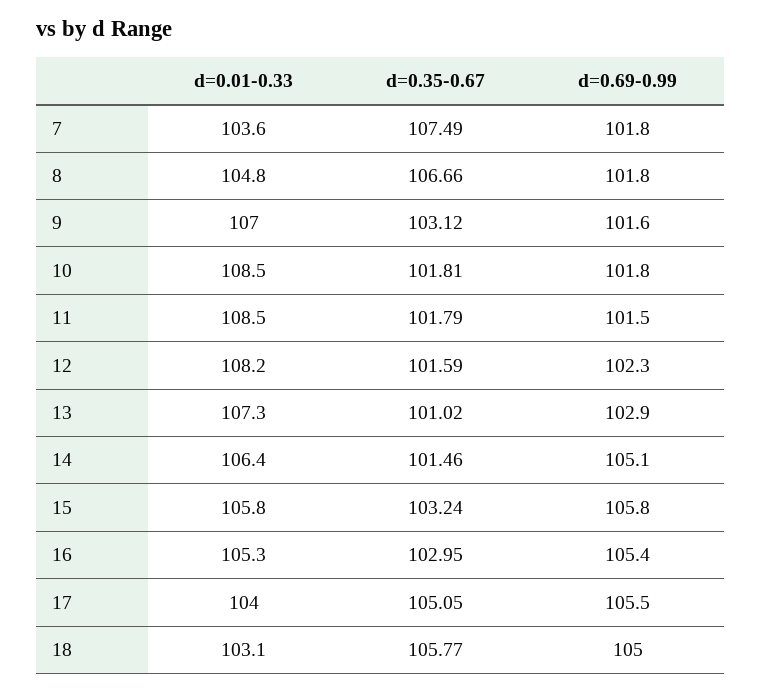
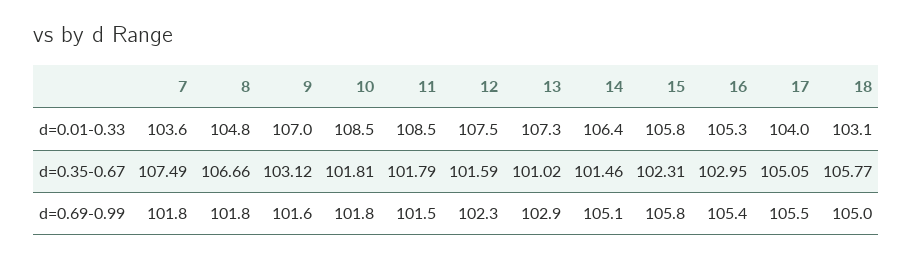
d=0.01-0.33, 12: 108.2 -> 107.5
d=0.35-0.67, 15: 103.24 -> 102.31

